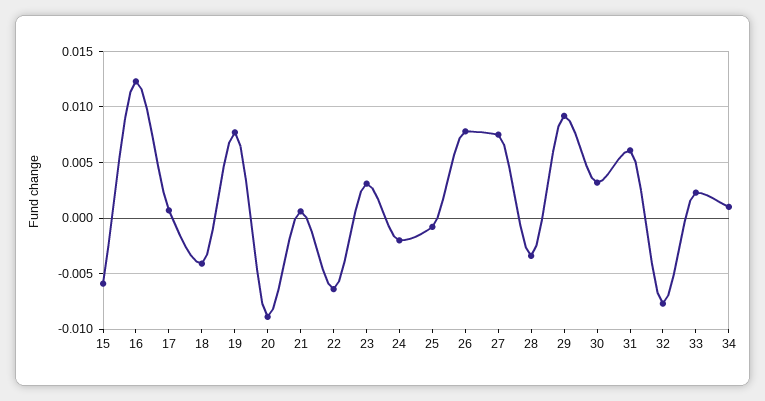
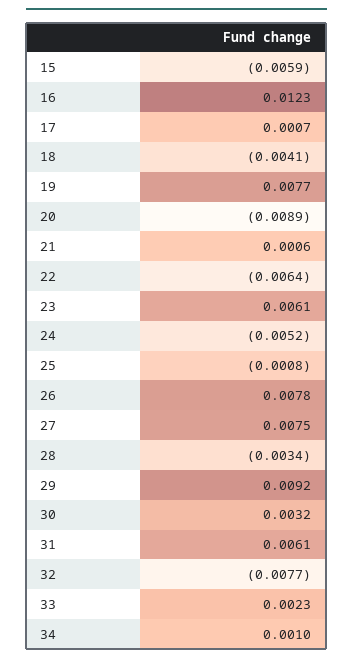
23: 0.003 -> 0.0061
24: -0.002 -> -0.0052

